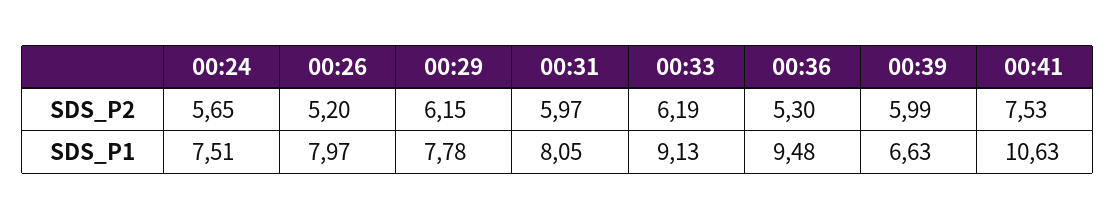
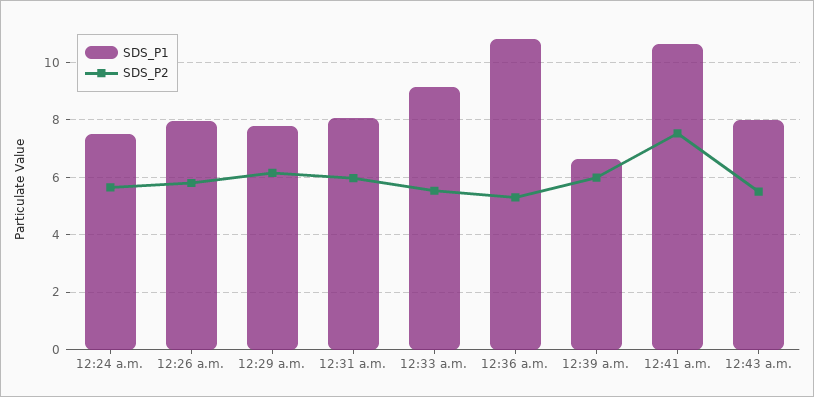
SDS_P2, 00:26: 5.2 -> 5.75
SDS_P2, 00:33: 6.19 -> 5.5
SDS_P1, 00:36: 9.48 -> 10.75
SDS_P1, 12:43 a.m.: none -> 8
SDS_P2, 12:43 a.m.: none -> 5.5

